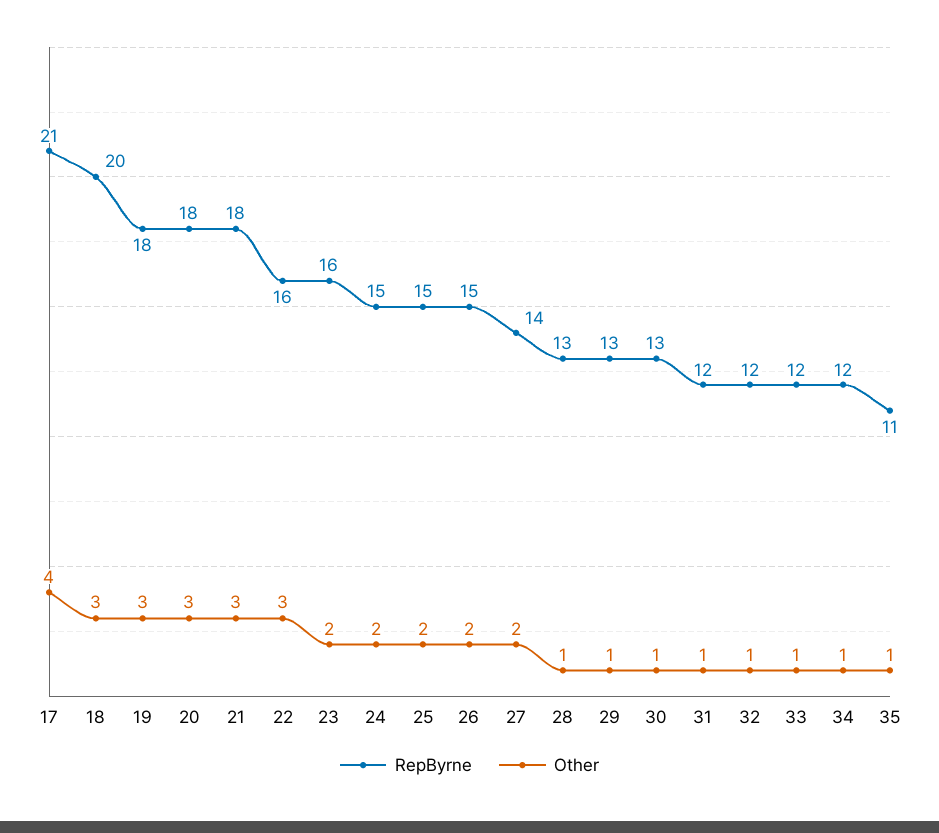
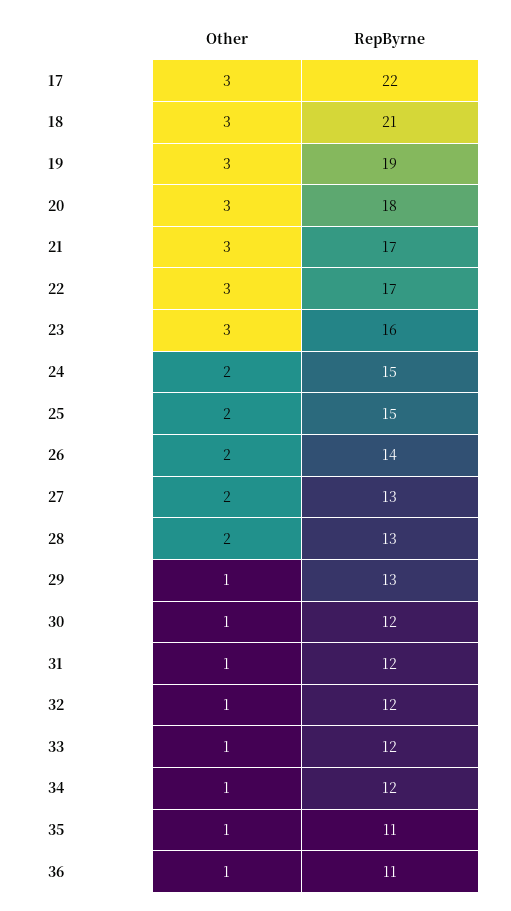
RepByrne, 17: 21 -> 22
Other, 17: 4 -> 3
RepByrne, 18: 20 -> 21
RepByrne, 19: 18 -> 19
RepByrne, 21: 18 -> 17
RepByrne, 22: 16 -> 17
Other, 23: 2 -> 3
RepByrne, 26: 15 -> 14
RepByrne, 27: 14 -> 13
Other, 28: 1 -> 2
RepByrne, 30: 13 -> 12
Other, 36: none -> 1
RepByrne, 36: none -> 11

